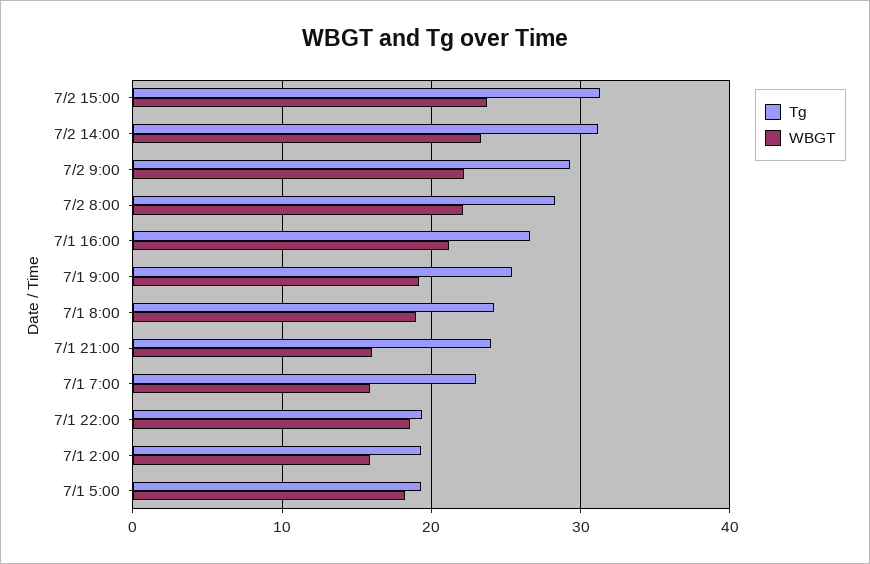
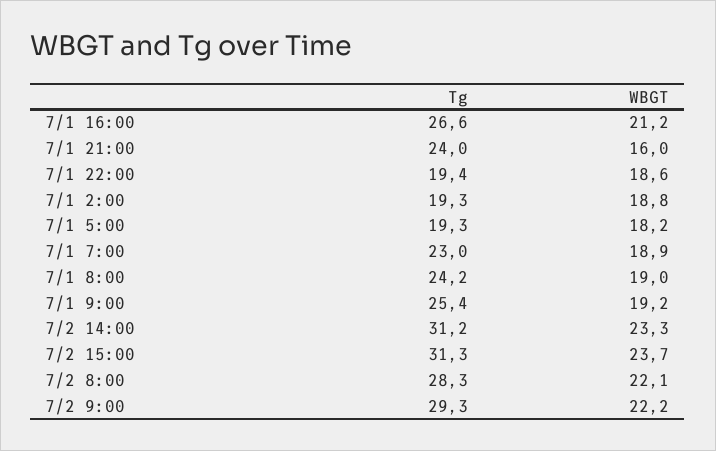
WBGT, 7/1 7:00: 16 -> 18.9
WBGT, 7/1 2:00: 16 -> 18.8

